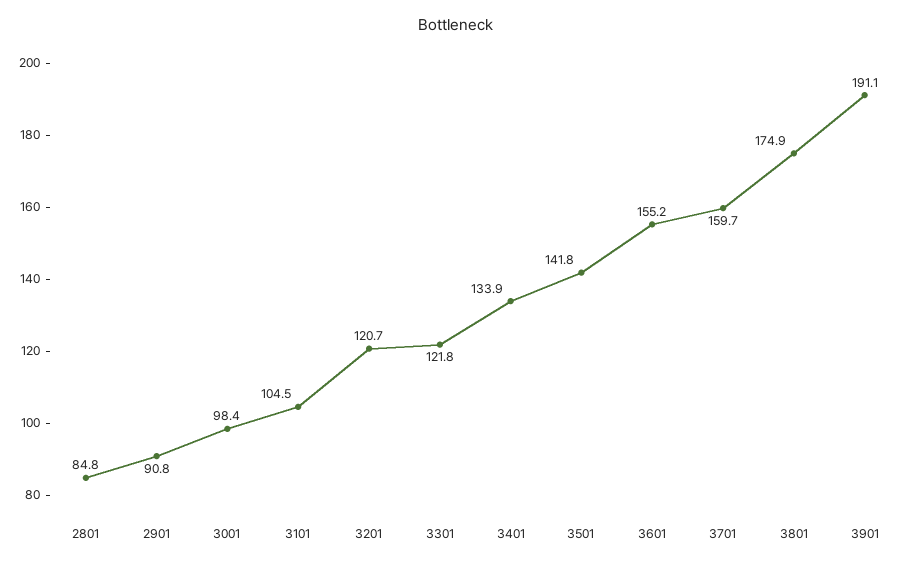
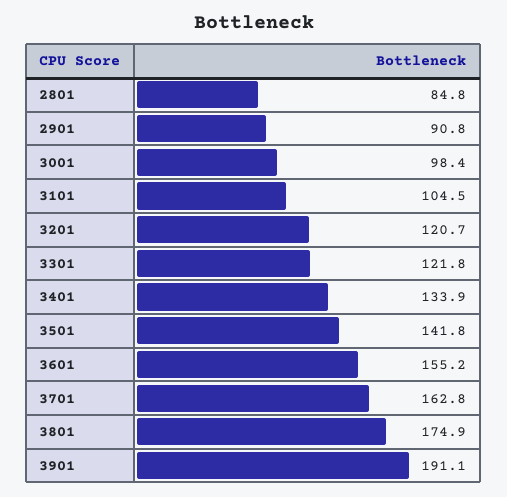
3701: 159.7 -> 162.8

